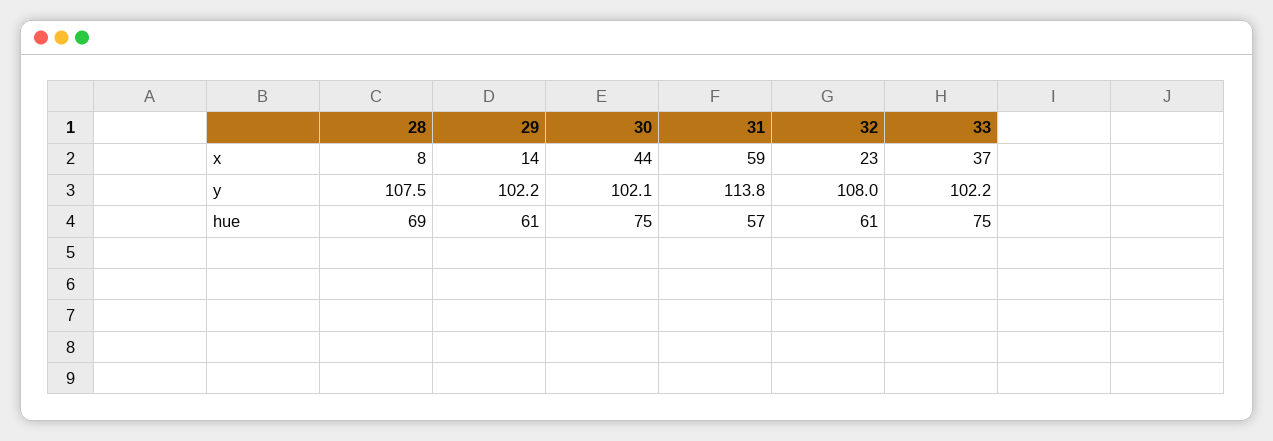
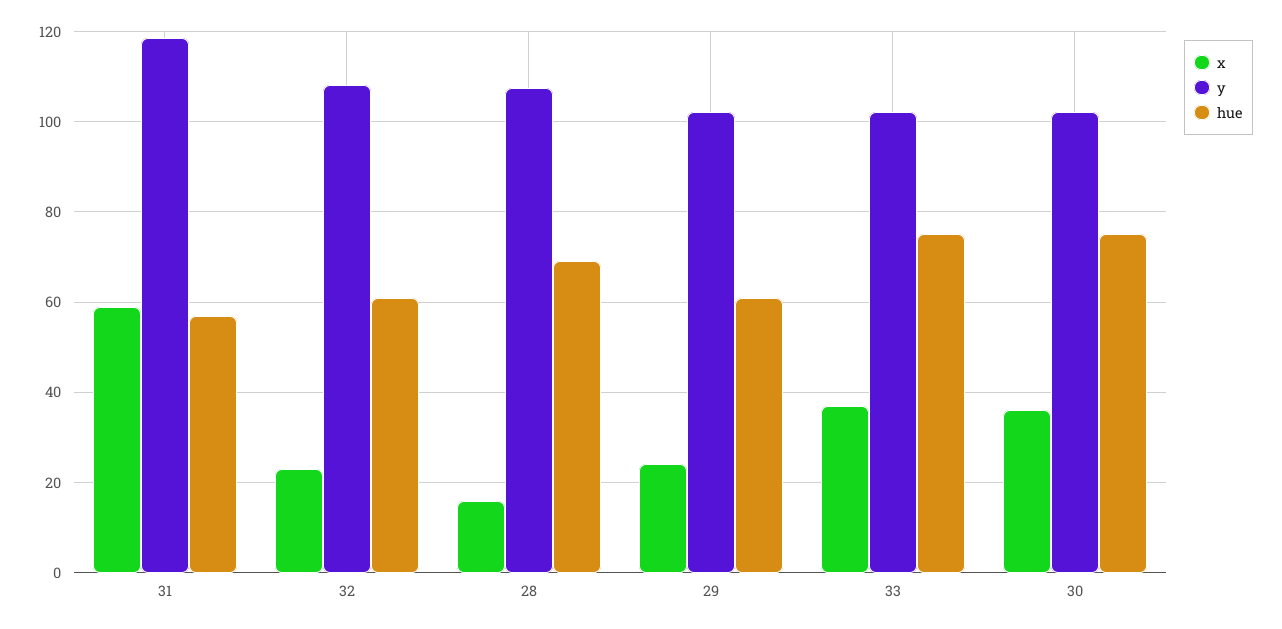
x, 28: 8 -> 16
x, 29: 14 -> 24
x, 30: 44 -> 36
y, 31: 113.8 -> 118

